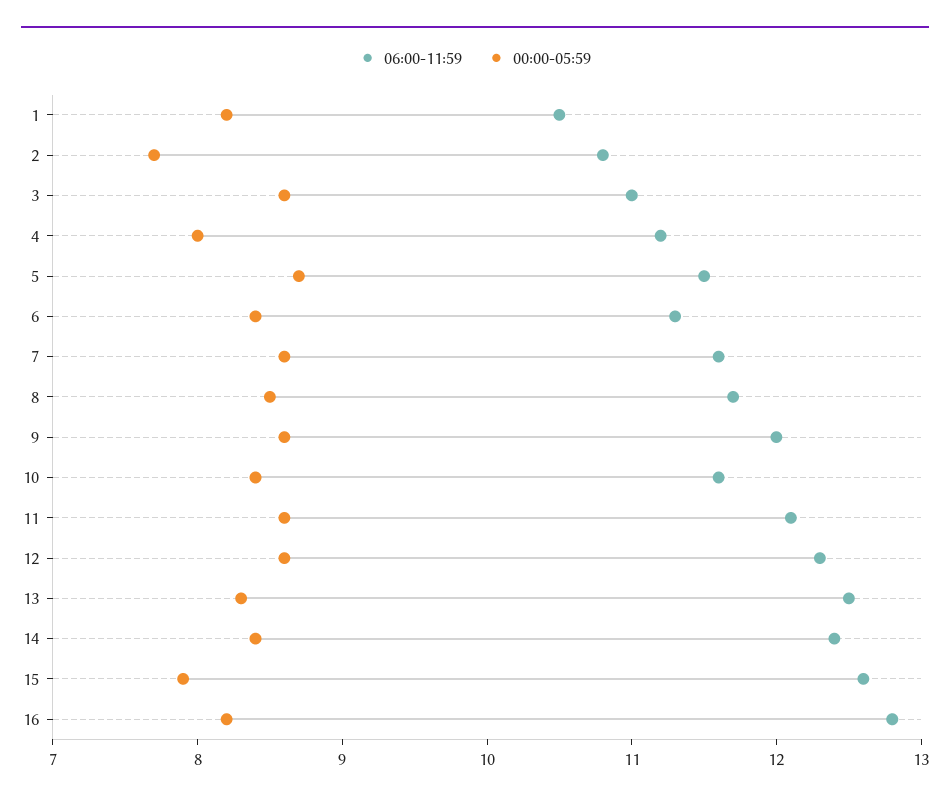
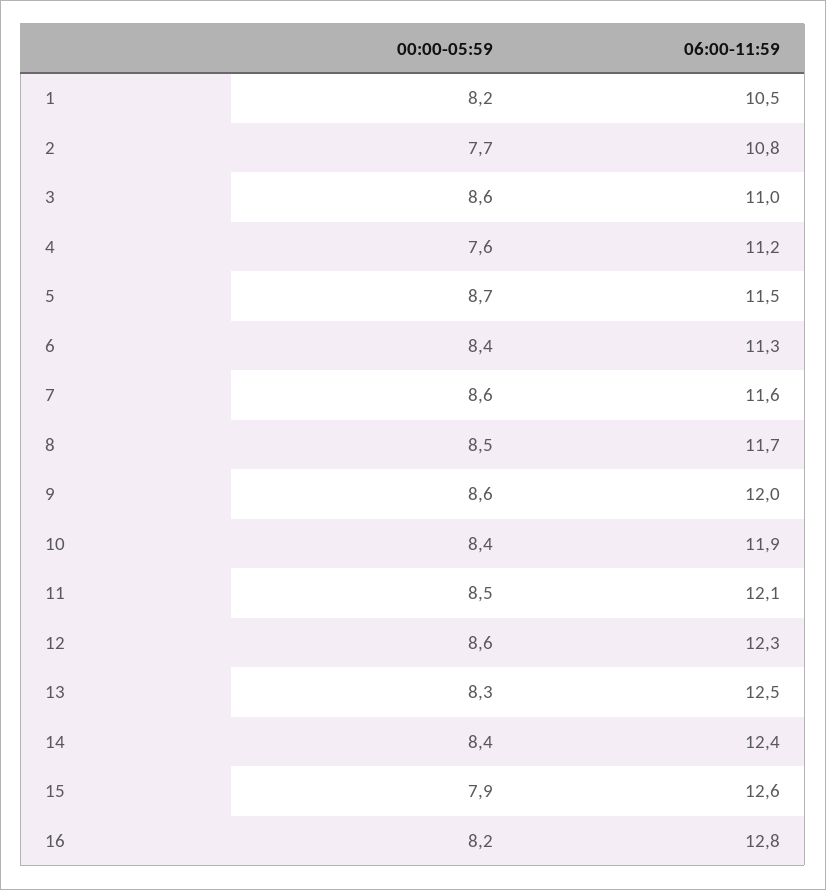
00:00-05:59, 4: 8 -> 7.6
06:00-11:59, 10: 11.6 -> 11.9
00:00-05:59, 11: 8.6 -> 8.5

